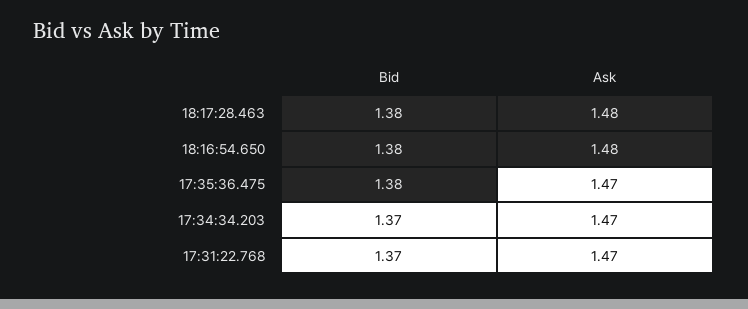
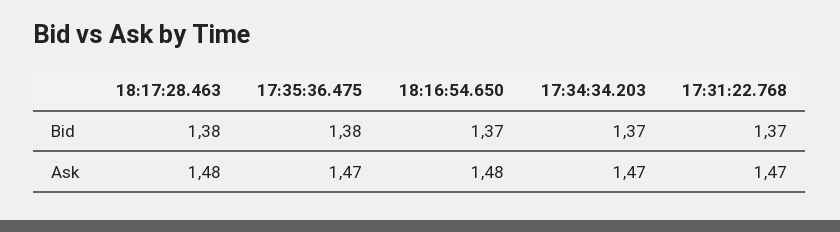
Bid, 18:16:54.650: 1.38 -> 1.37

